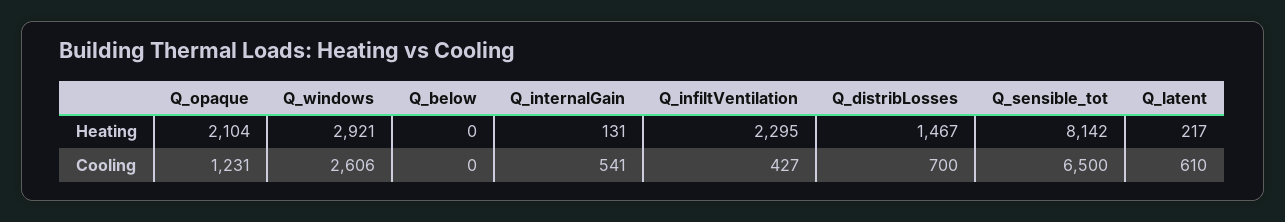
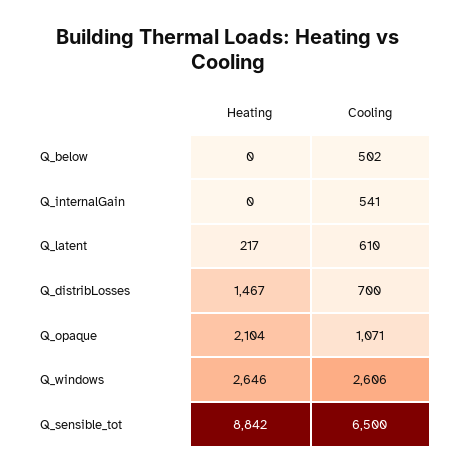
Q_windows, Heating: 2921 -> 2646
Q_internalGain, Heating: 131 -> 0
Q_infiltVentilation, Heating: 2295 -> none
Q_sensible_tot, Heating: 8142 -> 8842
Q_opaque, Cooling: 1231 -> 1071
Q_below, Cooling: 0 -> 502
Q_infiltVentilation, Cooling: 427 -> none

